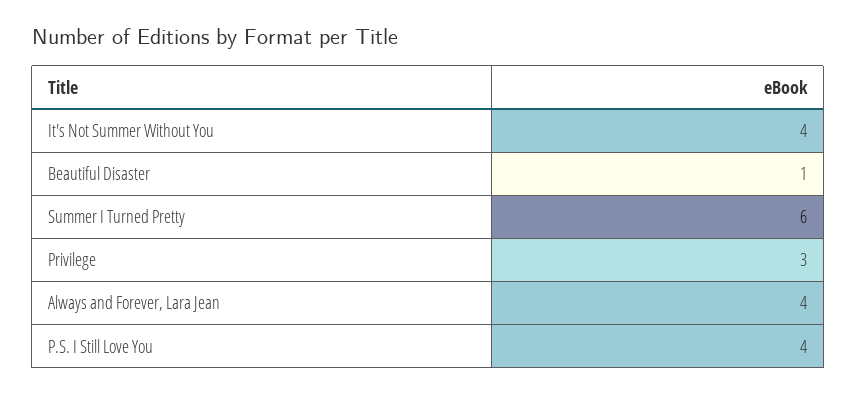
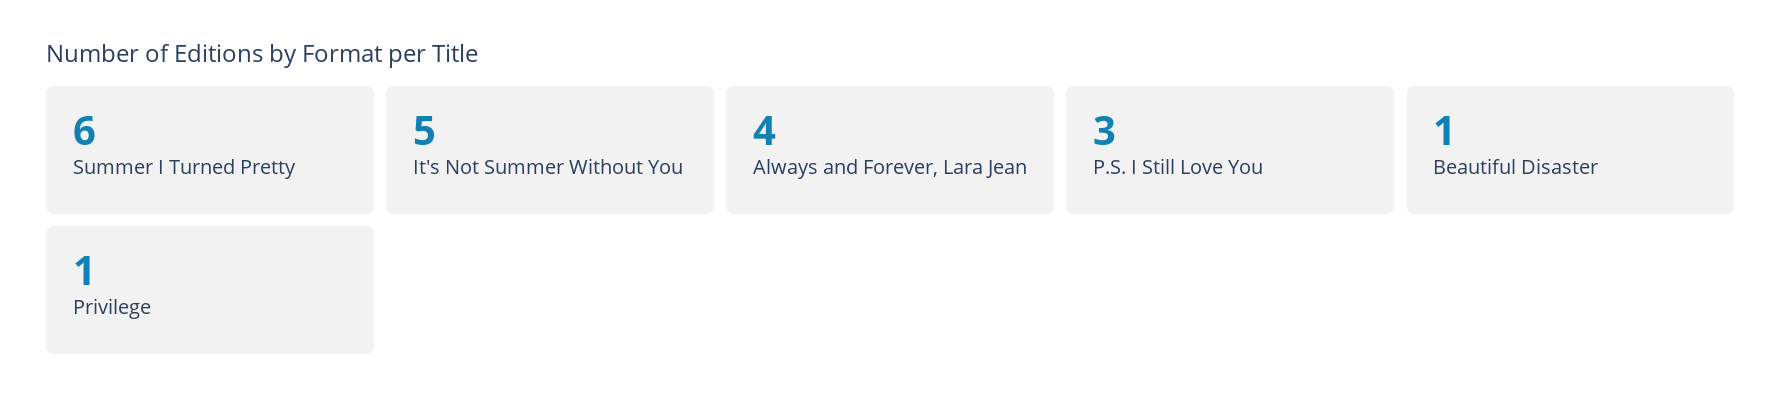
It's Not Summer Without You: 4 -> 5
Privilege: 3 -> 1
P.S. I Still Love You: 4 -> 3

